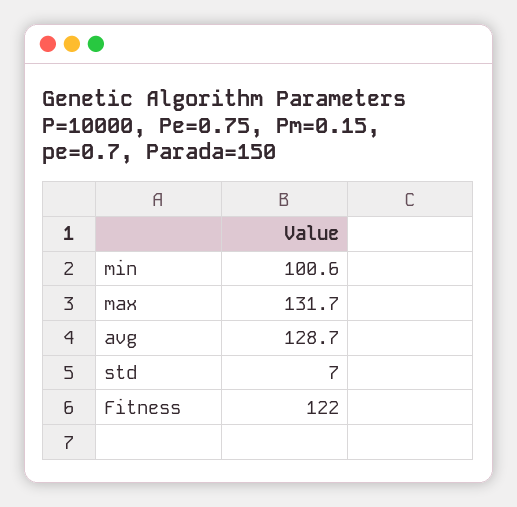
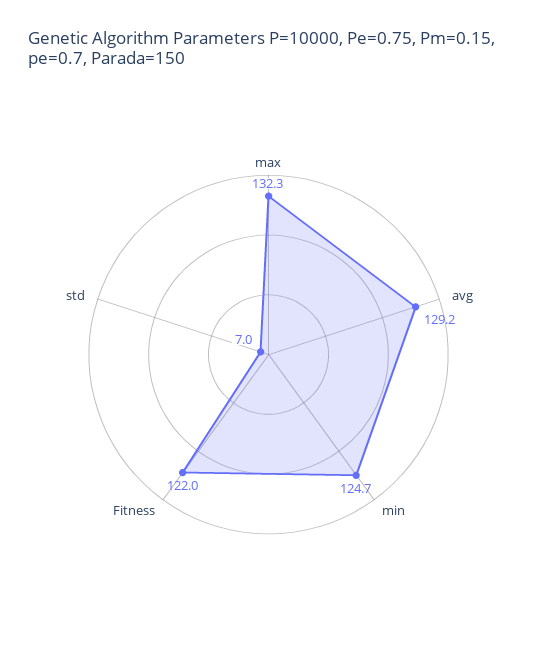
min: 100.6 -> 124.7
max: 131.7 -> 132.3
avg: 128.7 -> 129.2

